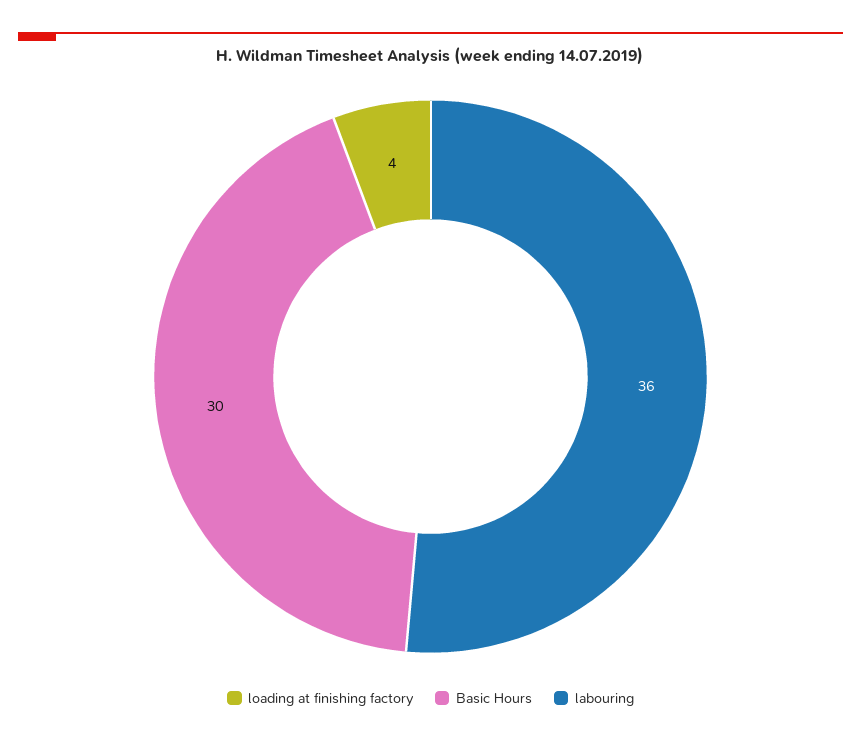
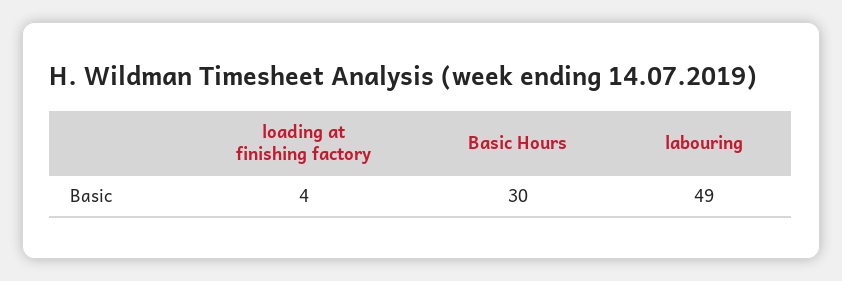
labouring: 36 -> 49

